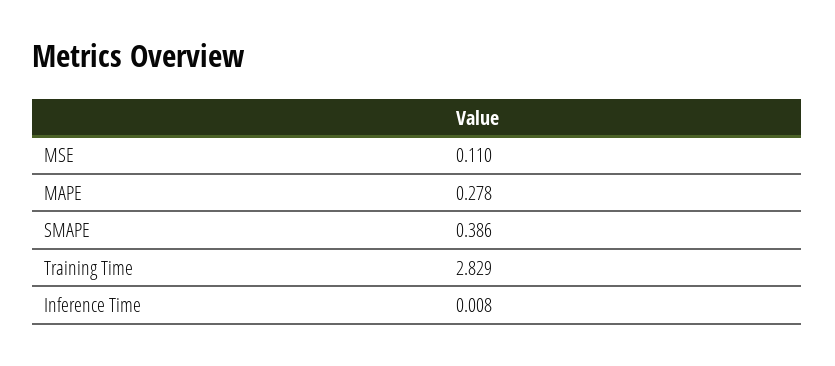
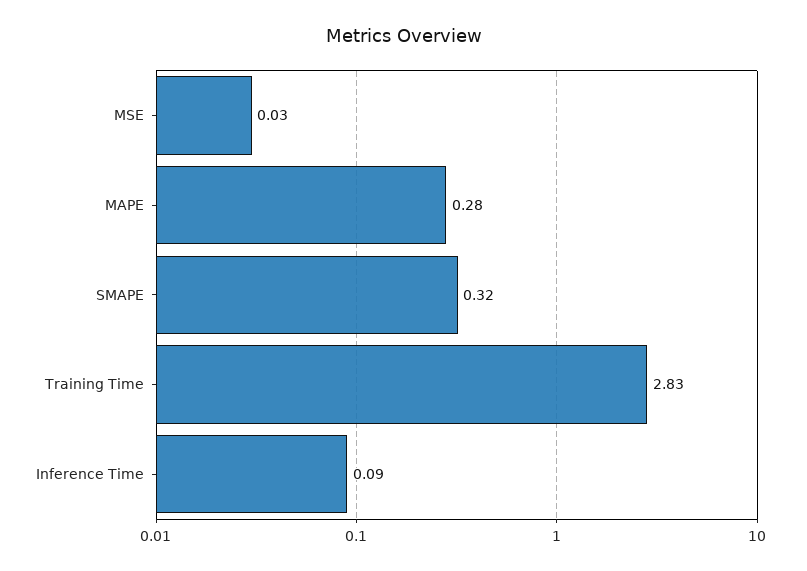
MSE: 0.11 -> 0.03
SMAPE: 0.386 -> 0.32
Inference Time: 0.008 -> 0.09

